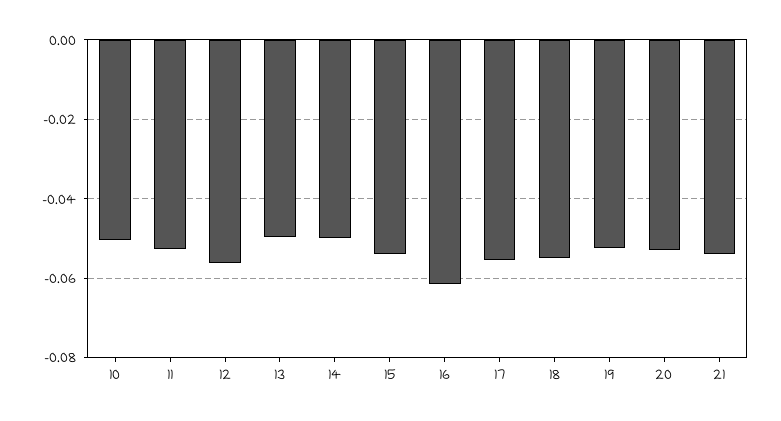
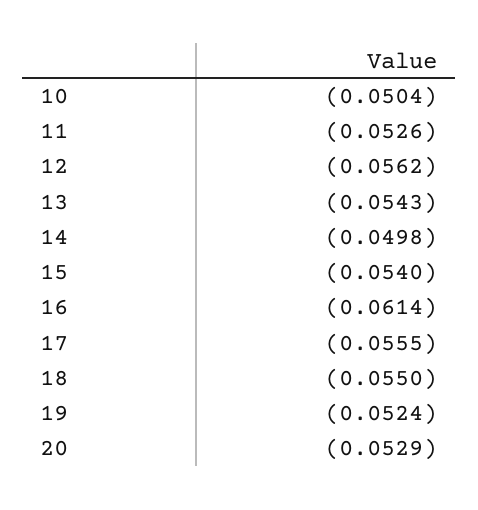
13: -0.05 -> -0.0543
21: -0.054 -> none

